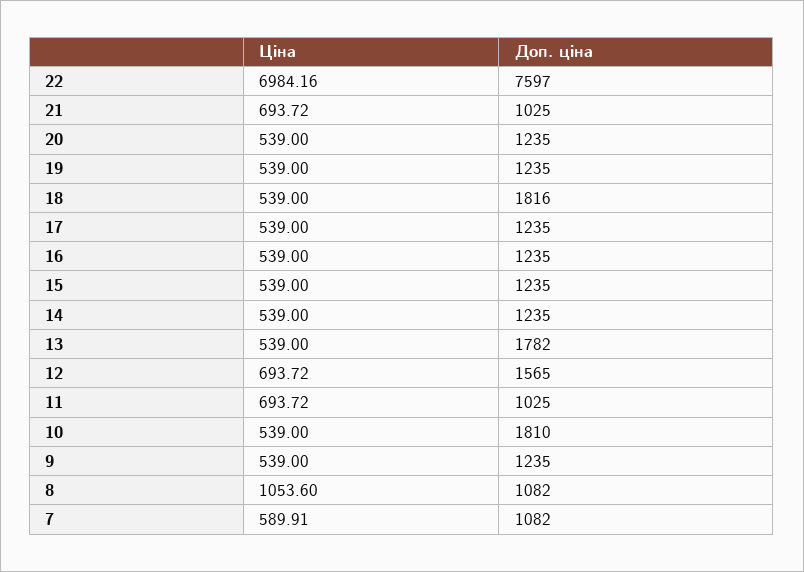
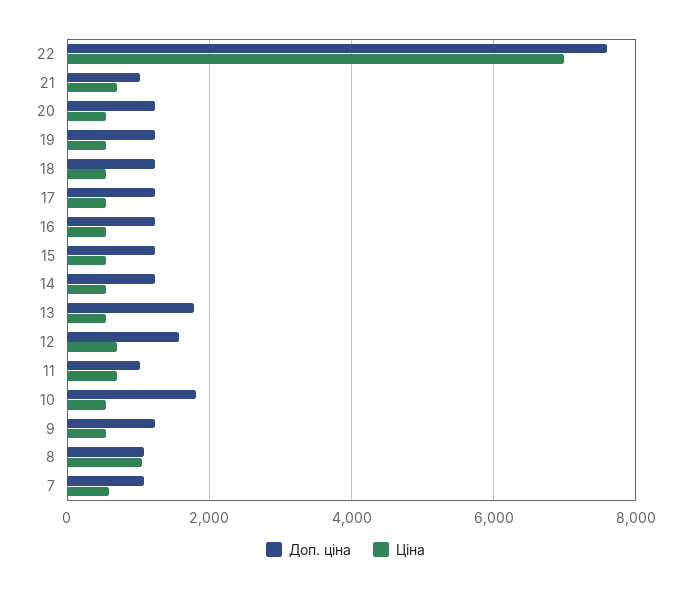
Доп. ціна, 18: 1816 -> 1200

